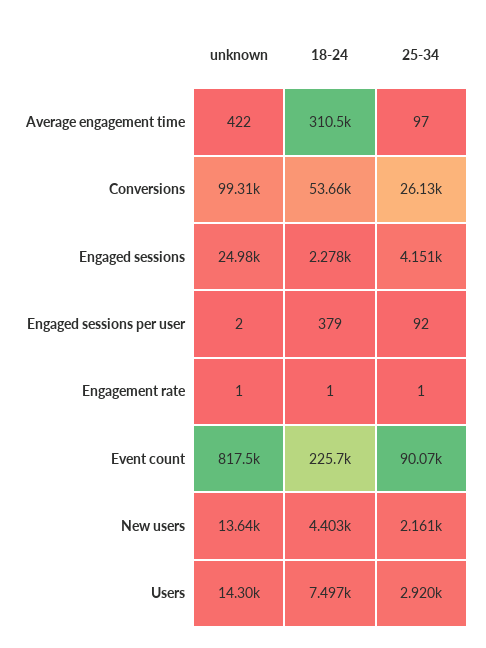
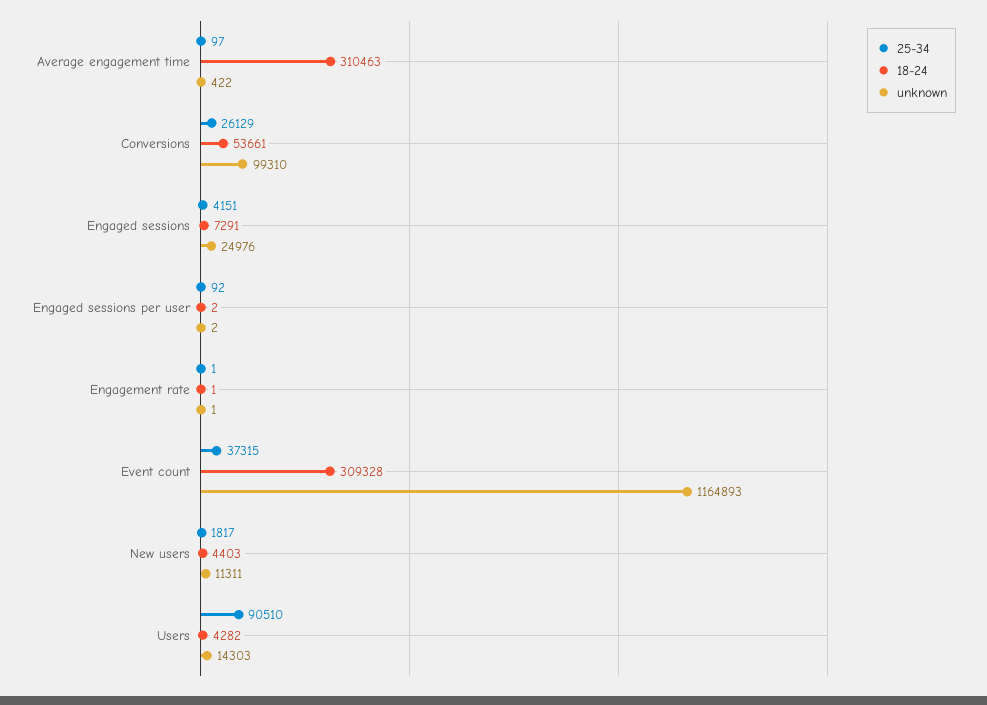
18-24, Engaged sessions: 2278 -> 7291
18-24, Engaged sessions per user: 379 -> 2
unknown, Event count: 817500 -> 1164893
18-24, Event count: 225700 -> 309328
25-34, Event count: 90070 -> 37315
unknown, New users: 13640 -> 11311
25-34, New users: 2161 -> 1817
18-24, Users: 7497 -> 4282
25-34, Users: 2920 -> 90510

